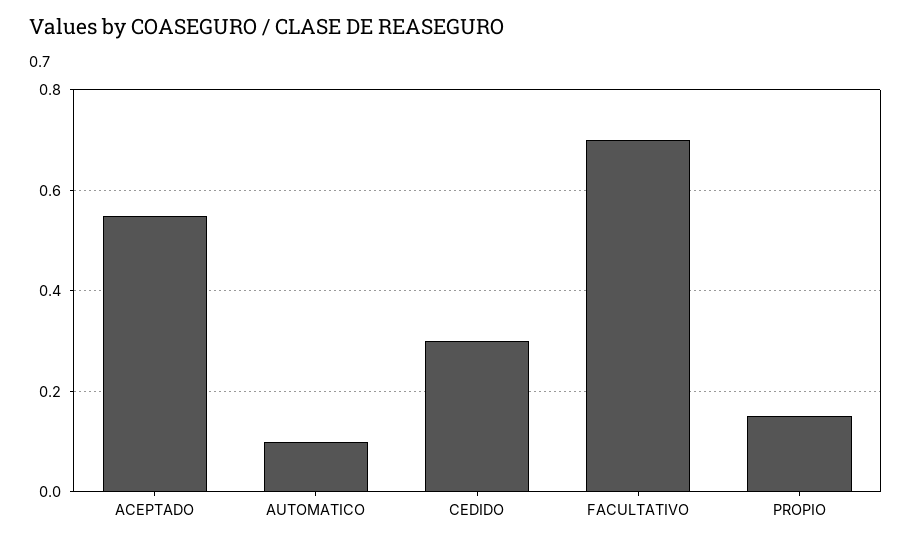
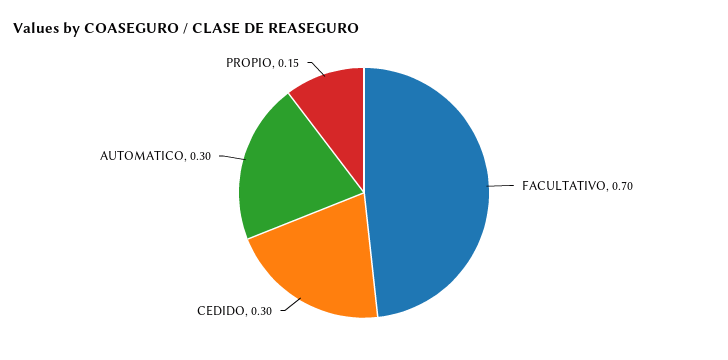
ACEPTADO: 0.55 -> none
AUTOMATICO: 0.1 -> 0.3

